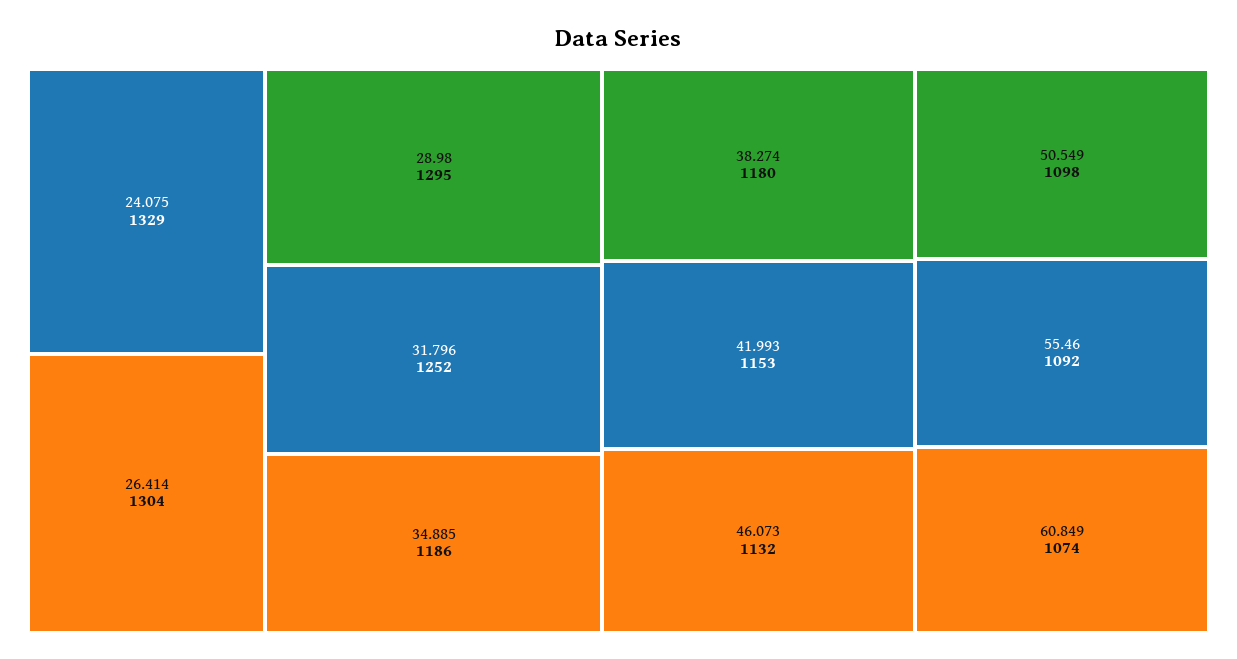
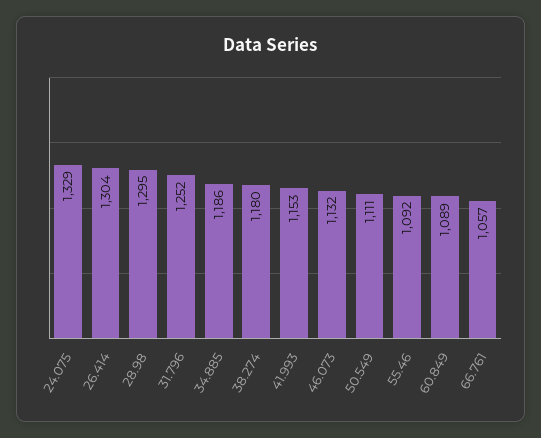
50.549: 1098 -> 1111
60.849: 1074 -> 1089
66.761: none -> 1057

